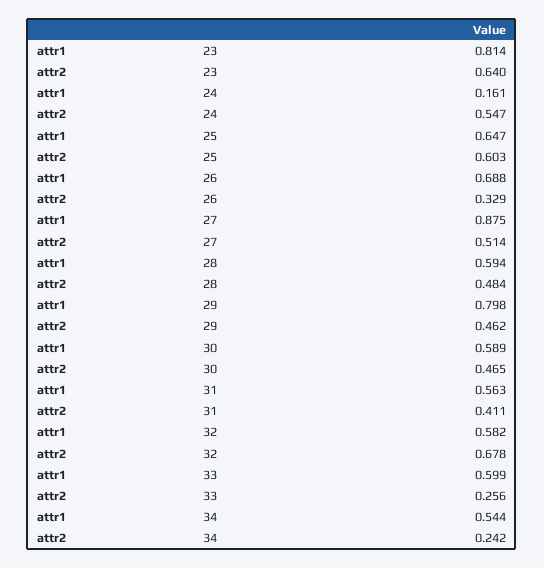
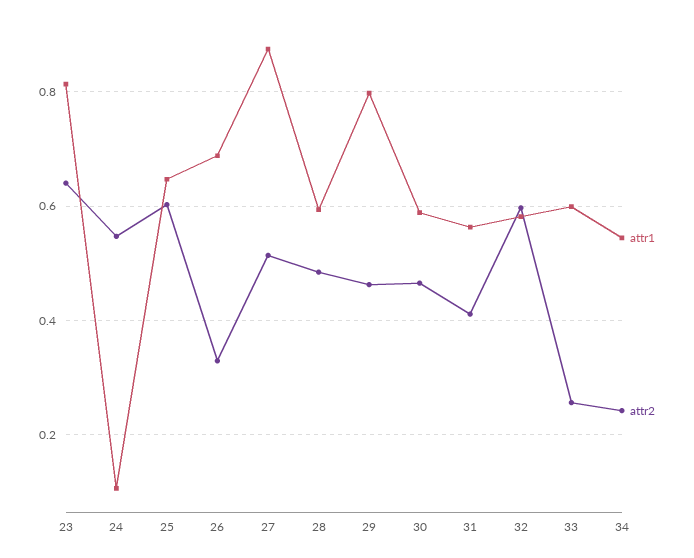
attr1, 24: 0.161 -> 0.1
attr2, 32: 0.678 -> 0.6

